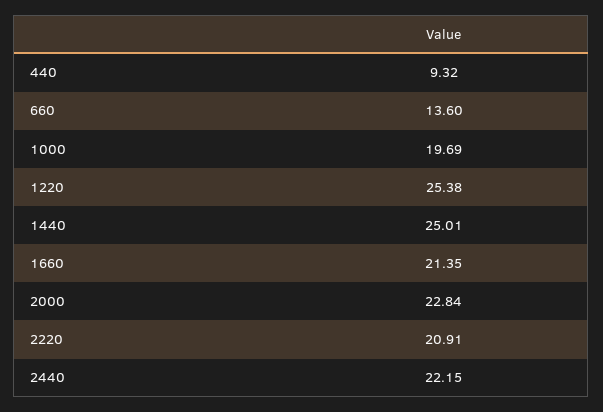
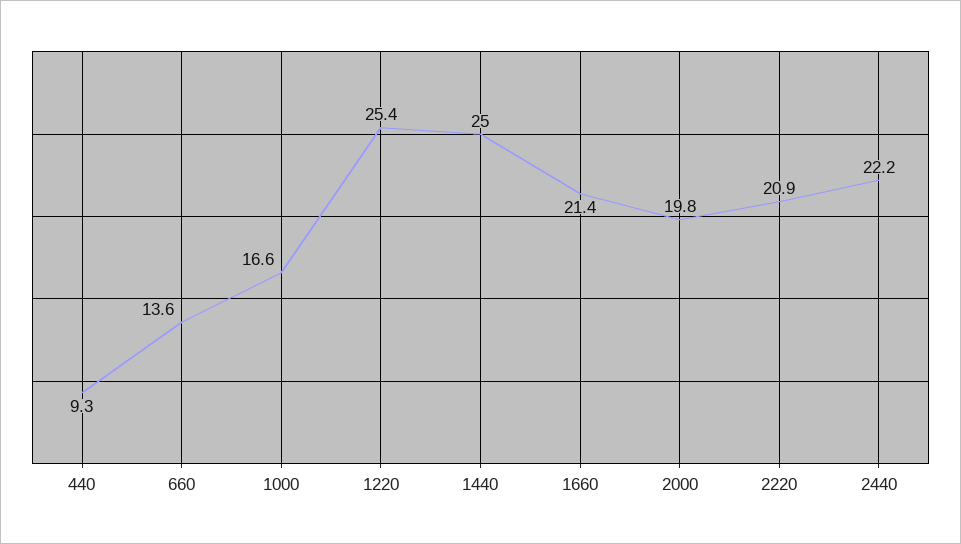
1000: 19.69 -> 16.6
2000: 22.84 -> 19.8

